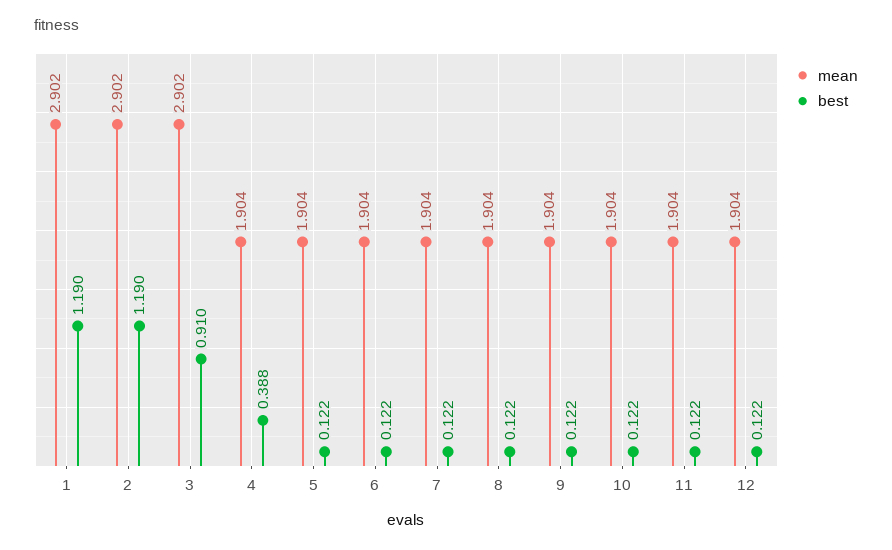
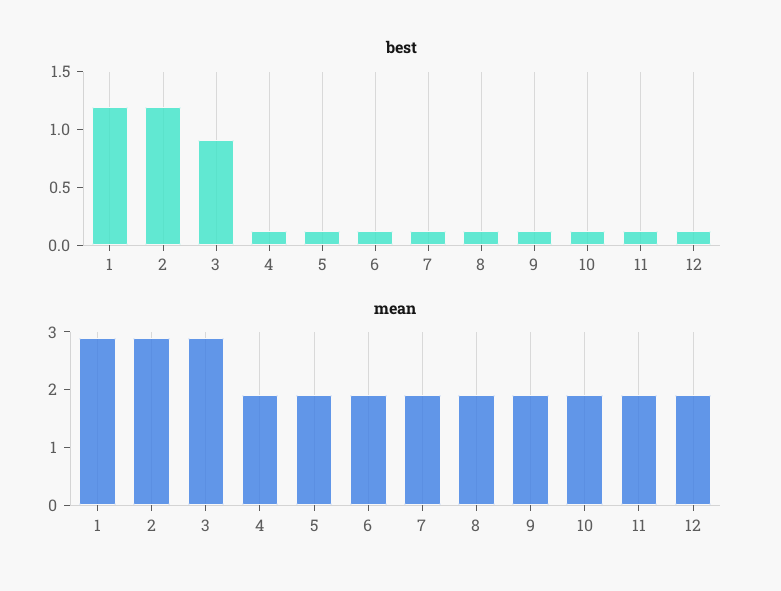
best, 4: 0.388 -> 0.1

